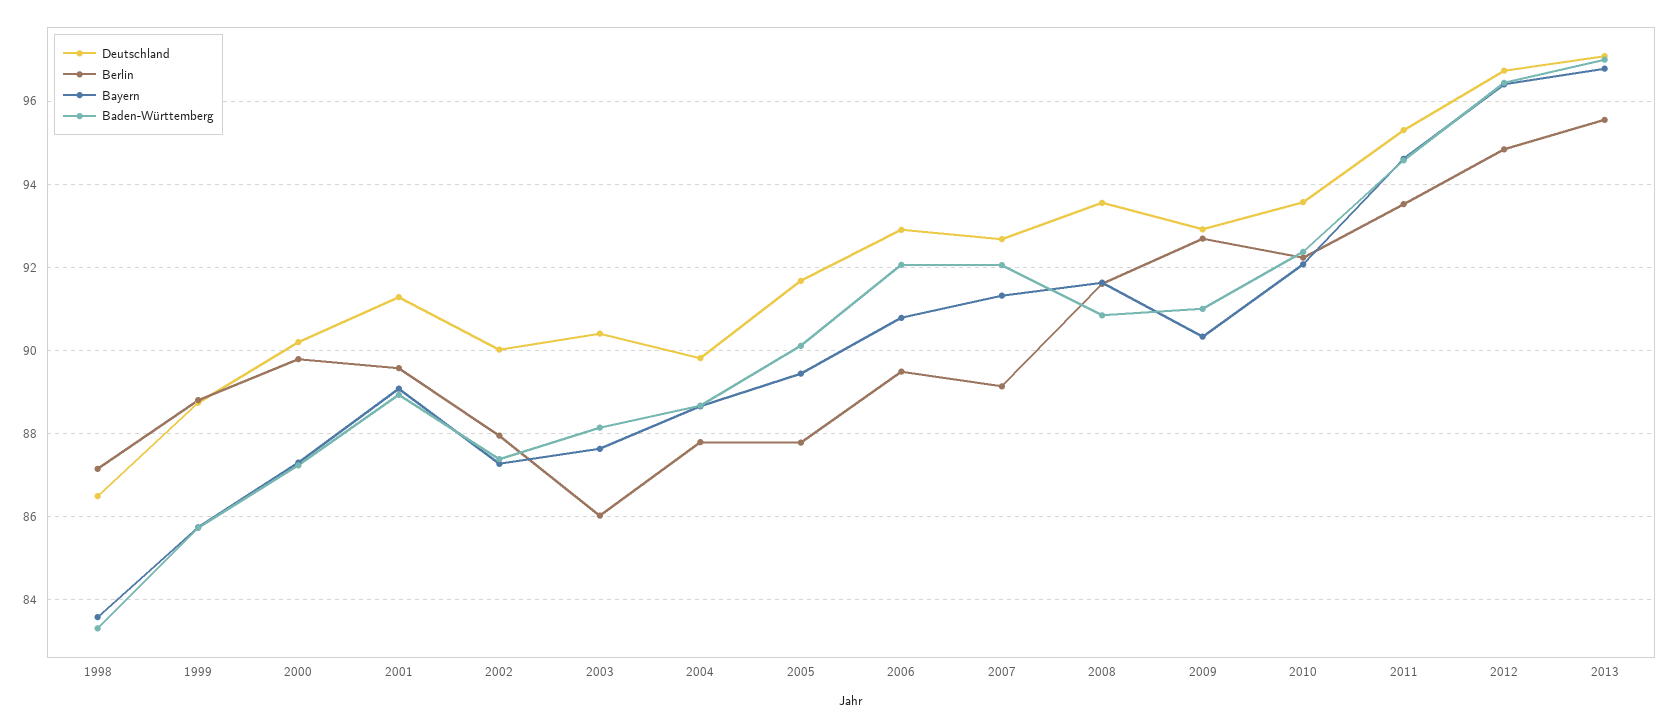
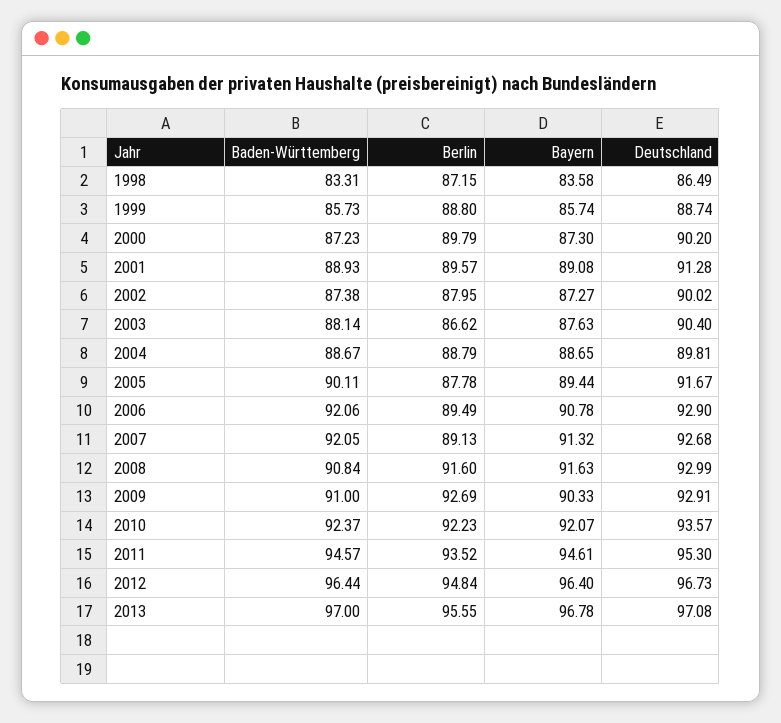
Berlin, 2003: 86 -> 86.62
Berlin, 2004: 87.8 -> 88.79
Deutschland, 2008: 93.6 -> 92.99

